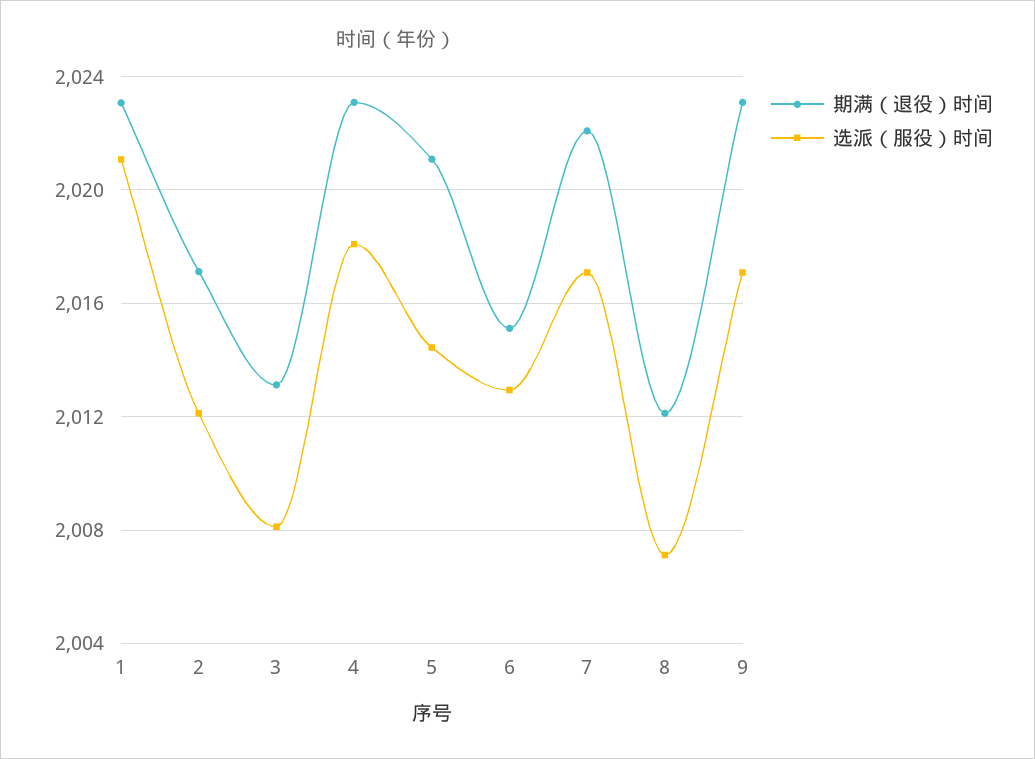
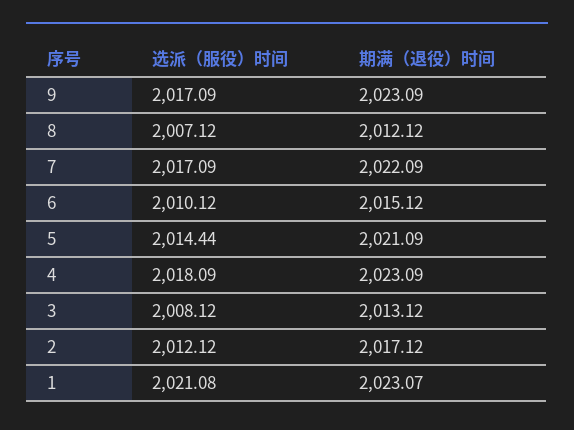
选派（服役）时间, 6: 2013 -> 2010.12

